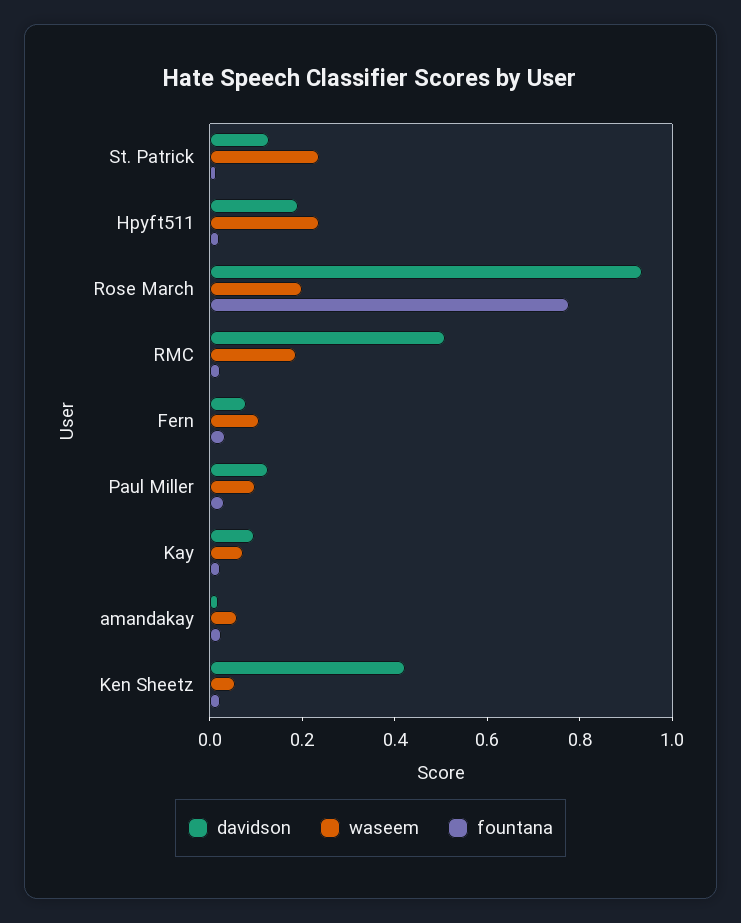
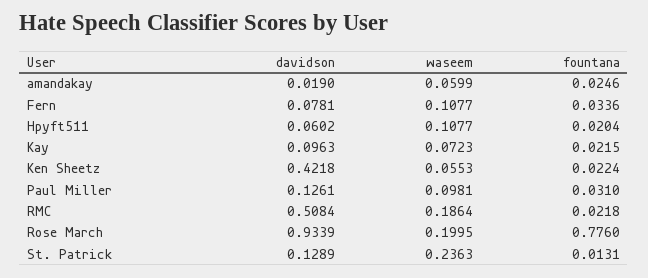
davidson, Hpyft511: 0.2 -> 0.0602
waseem, Hpyft511: 0.25 -> 0.1077

